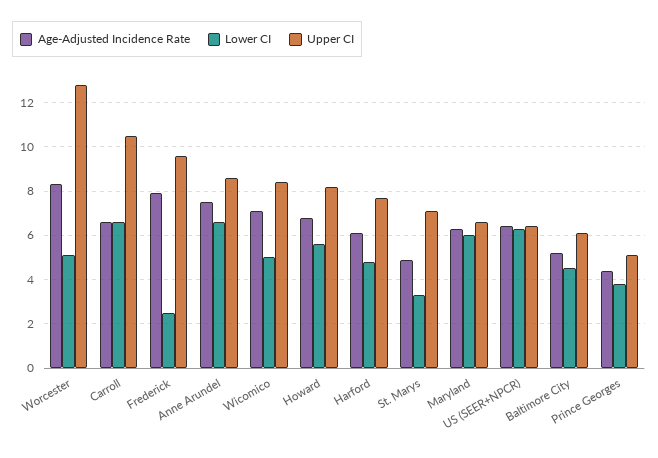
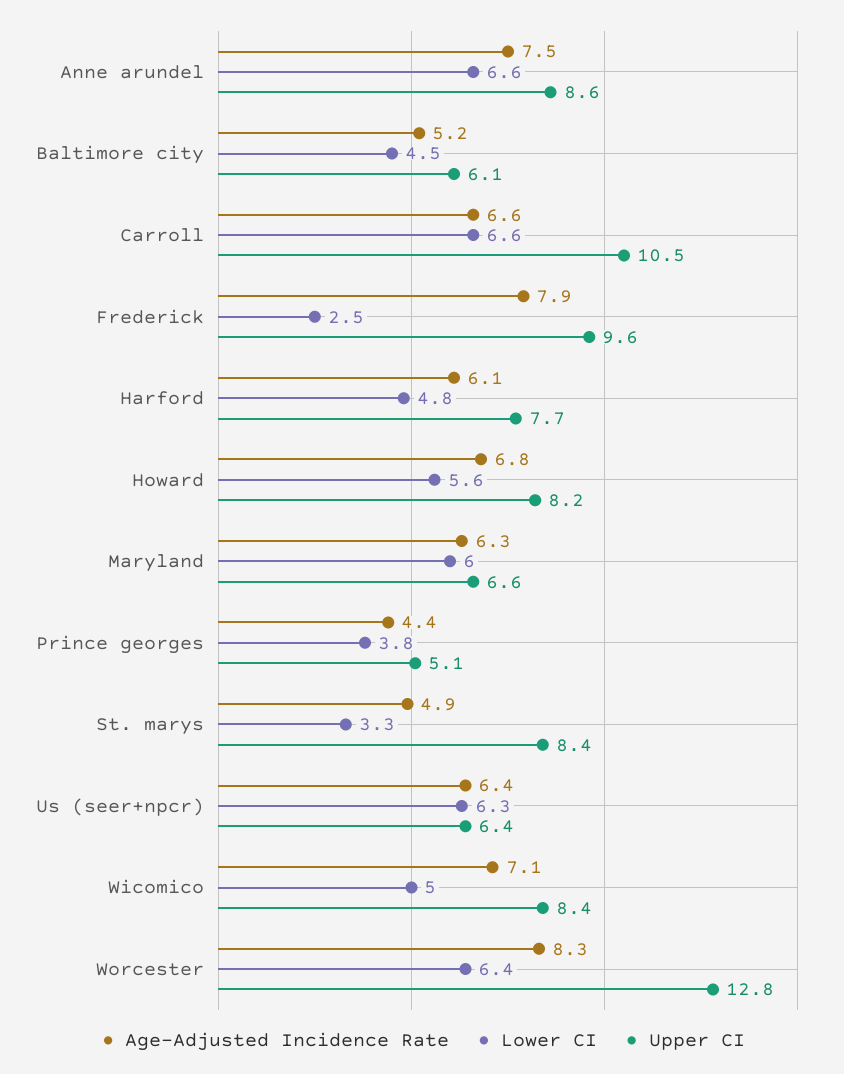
Lower CI, Worcester: 5 -> 6.4
Upper CI, St. Marys: 7 -> 8.4

